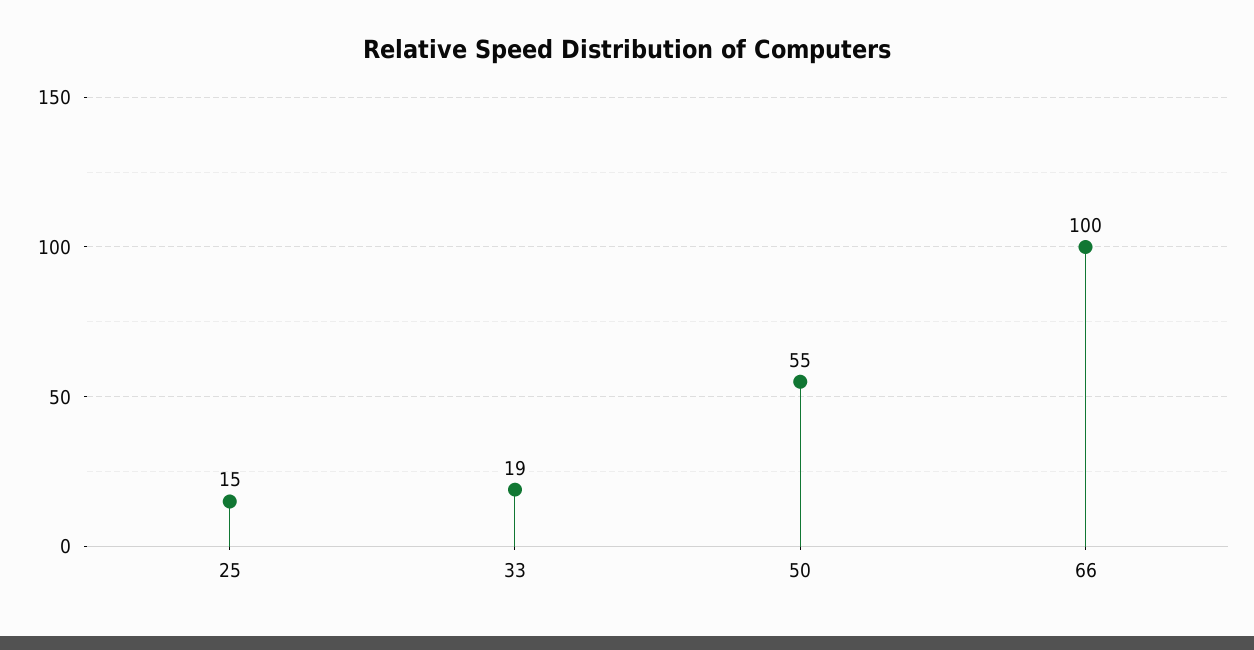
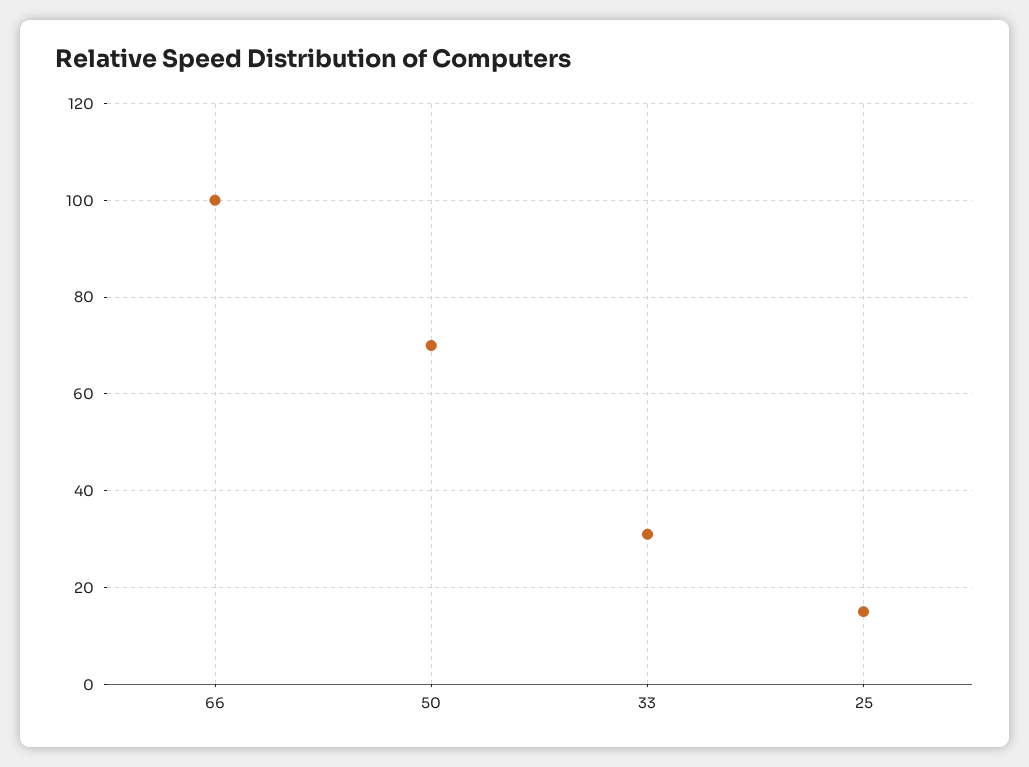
33: 19 -> 30
50: 55 -> 70

